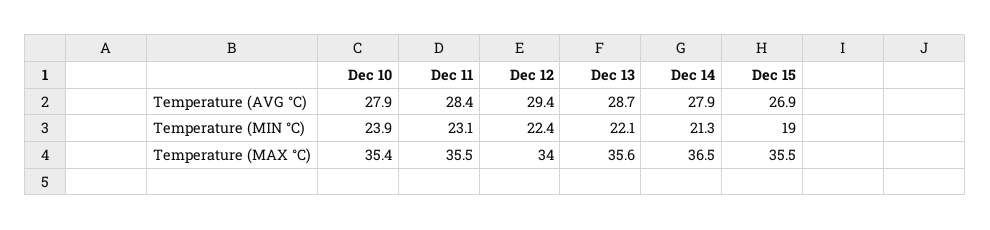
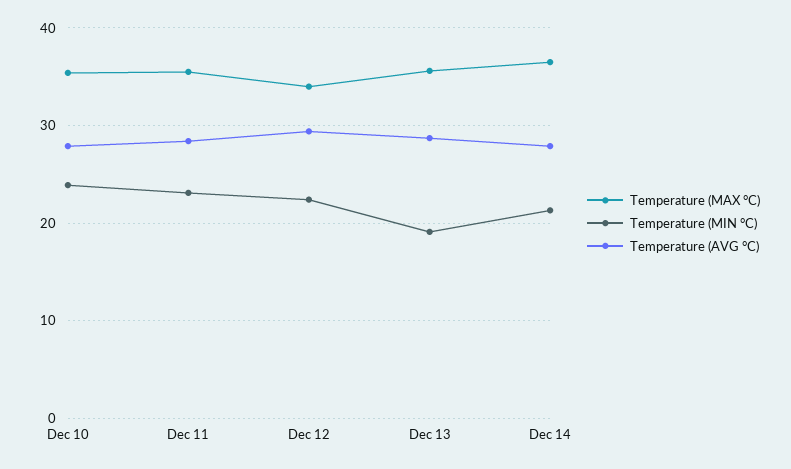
Temperature (AVG °C), Dec 15: 26.9 -> none
Temperature (MIN °C), Dec 13: 22.1 -> 19
Temperature (MIN °C), Dec 15: 19 -> none
Temperature (MAX °C), Dec 15: 35.5 -> none

